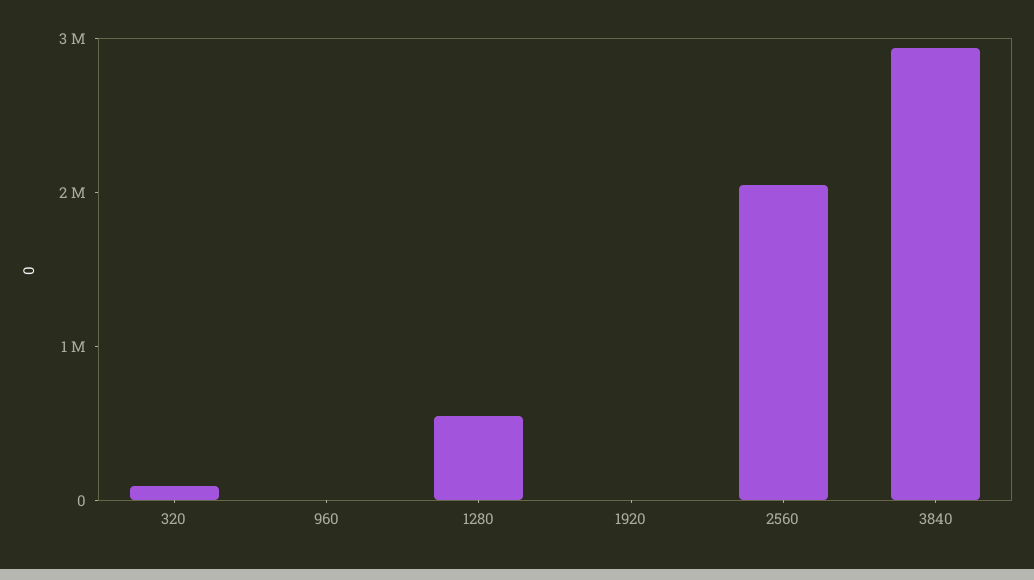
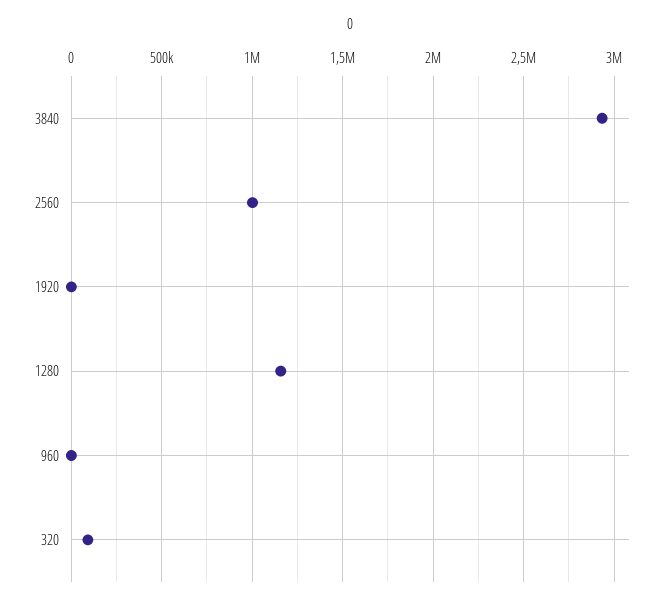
1280: 600000 -> 1150000
2560: 2000000 -> 1000000

